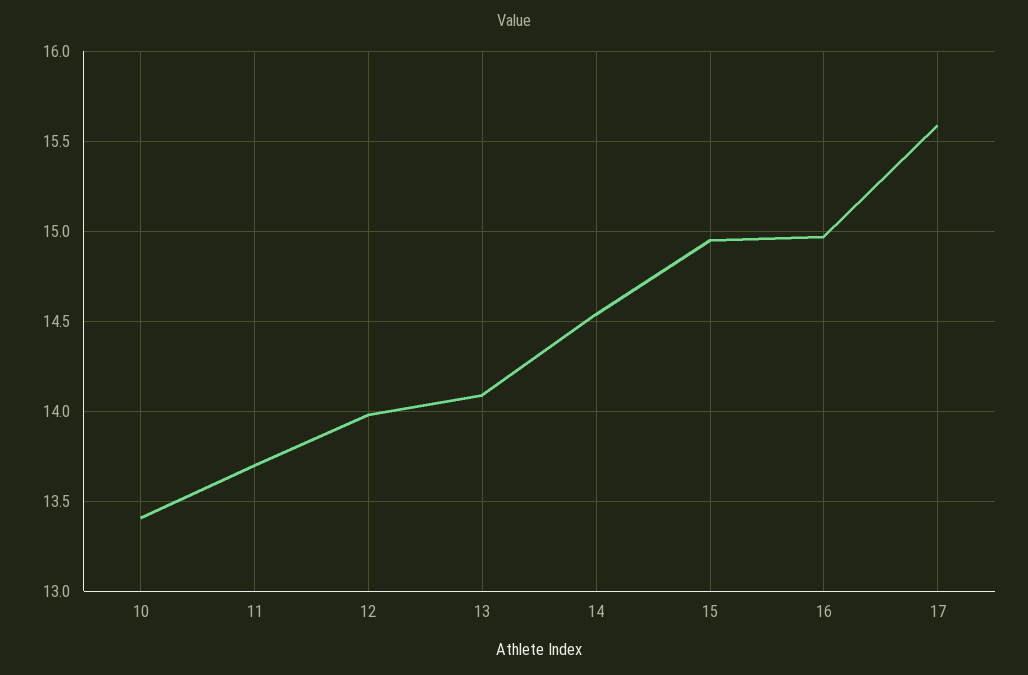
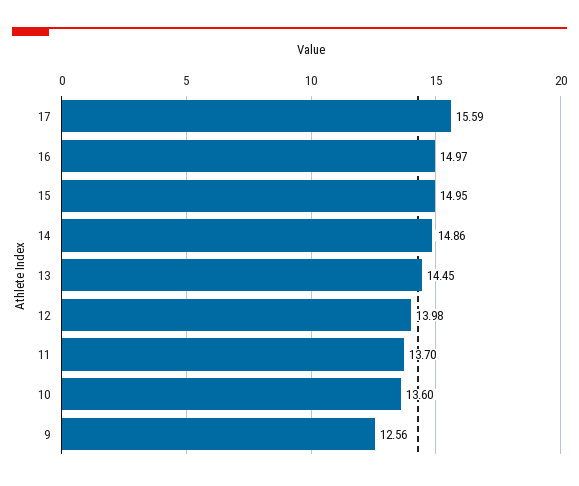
10: 13.4 -> 13.6
13: 14.1 -> 14.45
14: 14.55 -> 14.86
9: none -> 12.56

